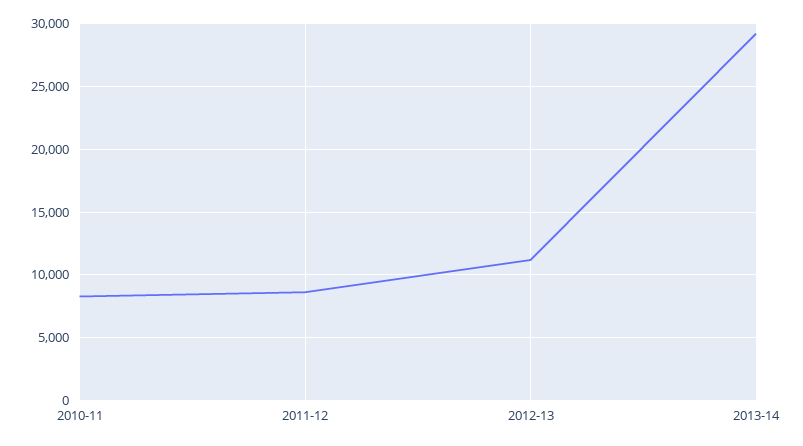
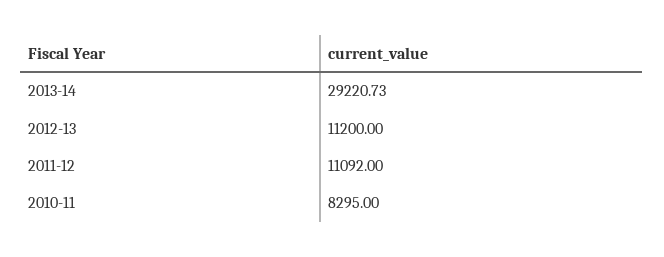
2011-12: 8500 -> 11092

